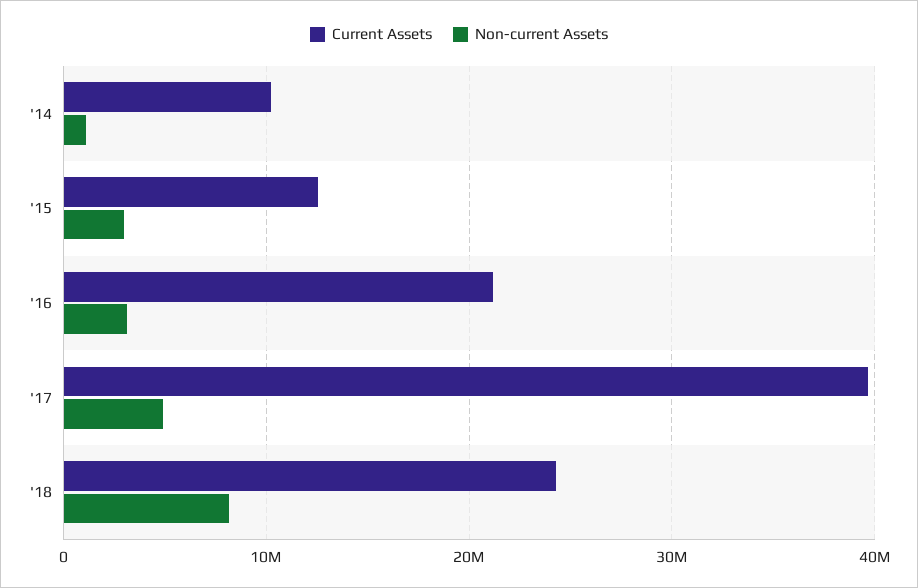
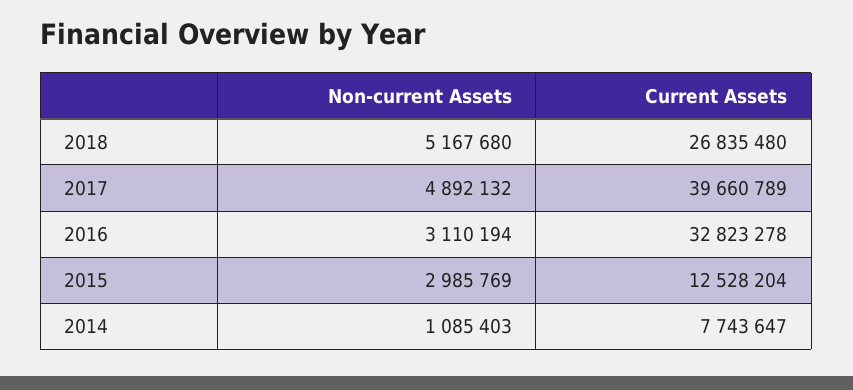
Current Assets, '14: 10000000 -> 7743647
Current Assets, '16: 21000000 -> 32823278
Current Assets, '18: 24000000 -> 26835480
Non-current Assets, '18: 8000000 -> 5167680

